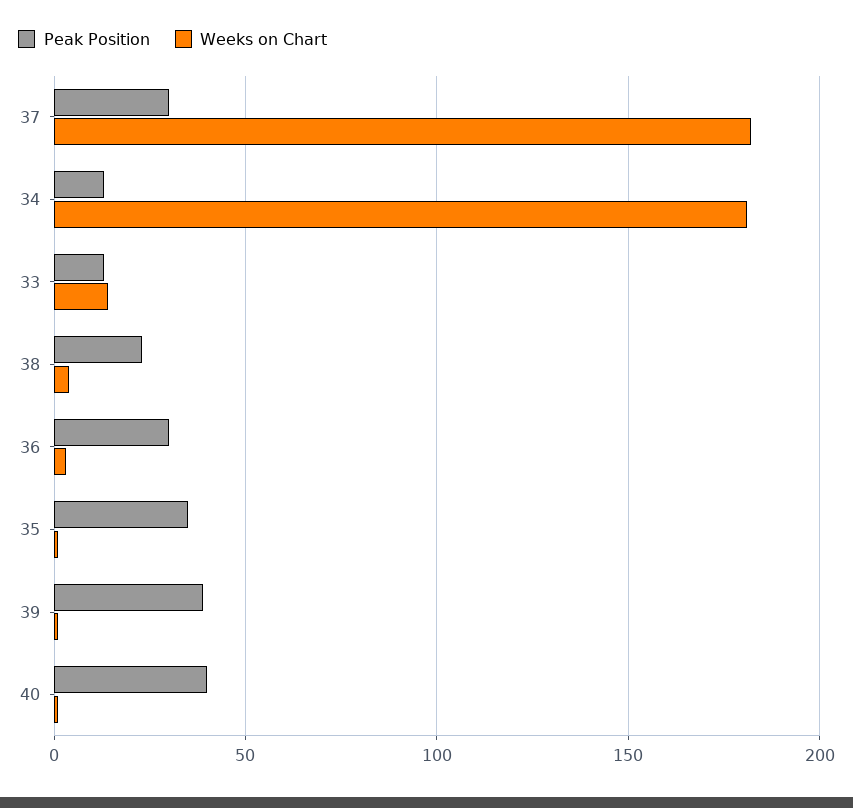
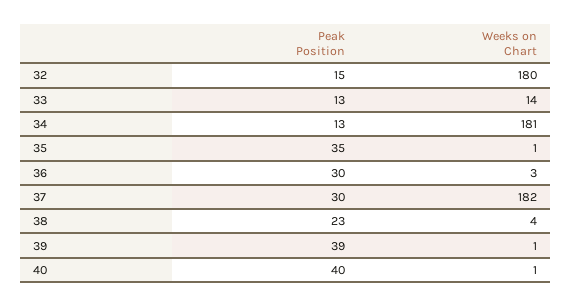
Peak Position, 32: none -> 15
Weeks on Chart, 32: none -> 180

